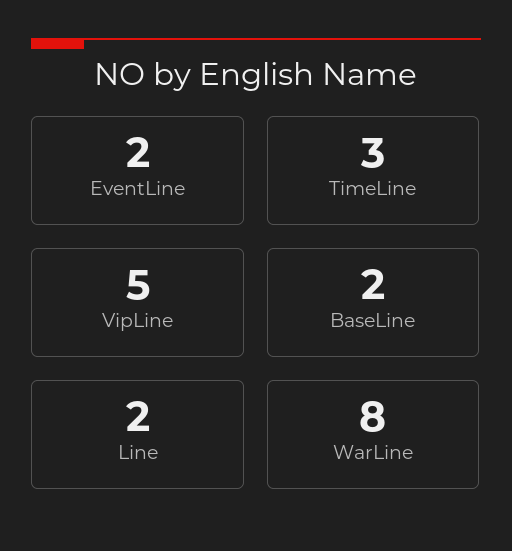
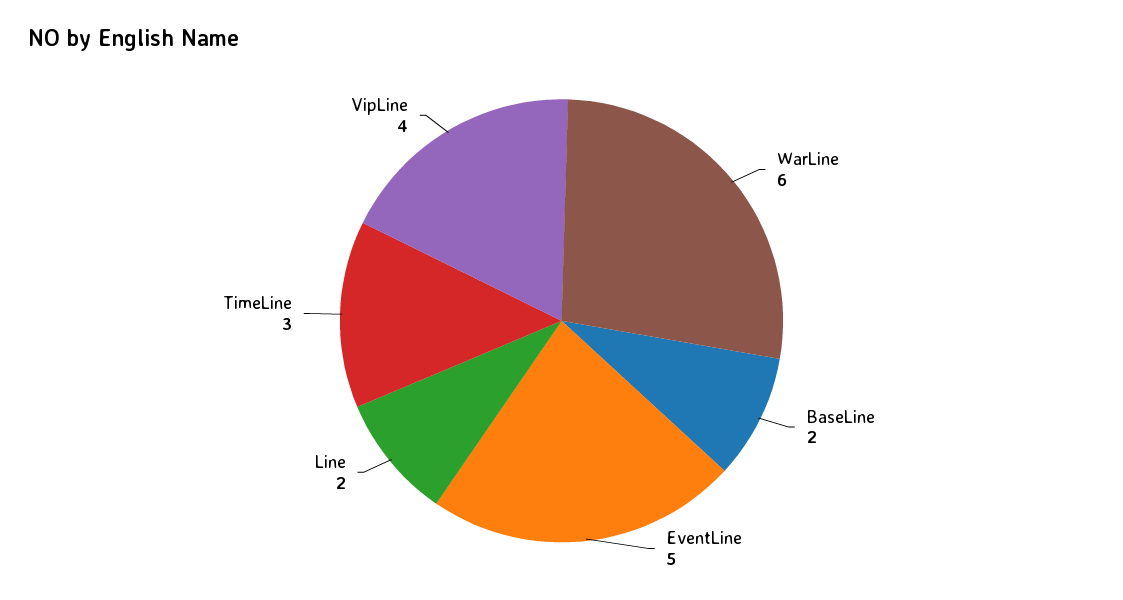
EventLine: 2 -> 5
VipLine: 5 -> 4
WarLine: 8 -> 6

